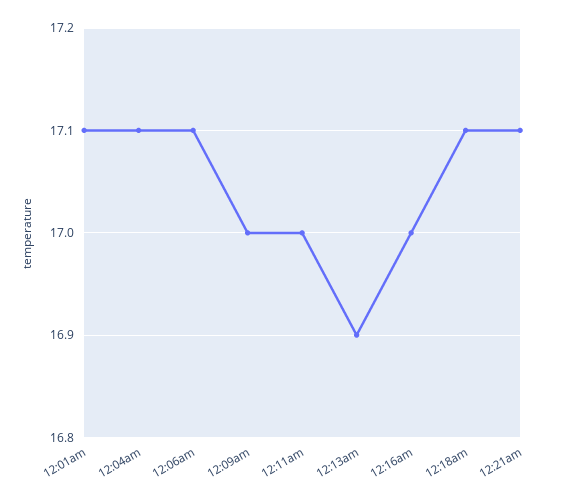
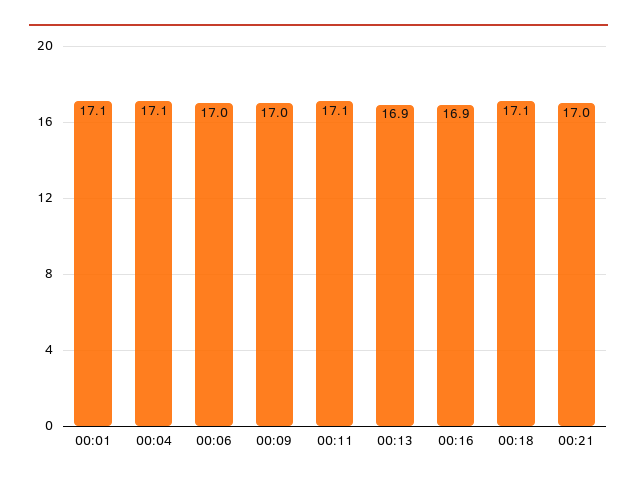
12:06am: 17.1 -> 17
12:11am: 17 -> 17.1
12:16am: 17 -> 16.9
12:21am: 17.1 -> 17

